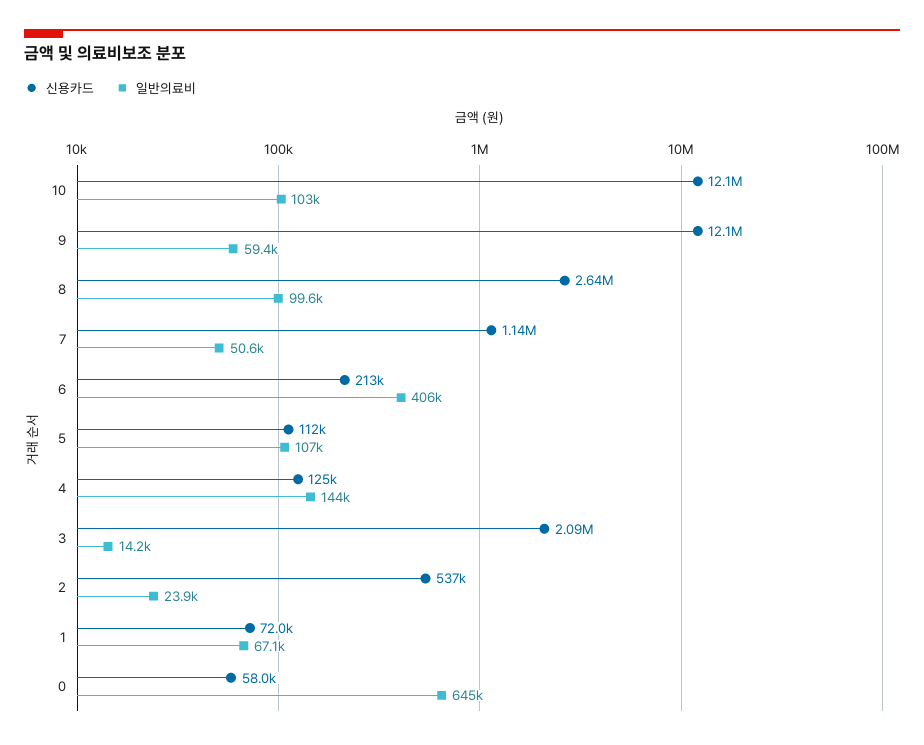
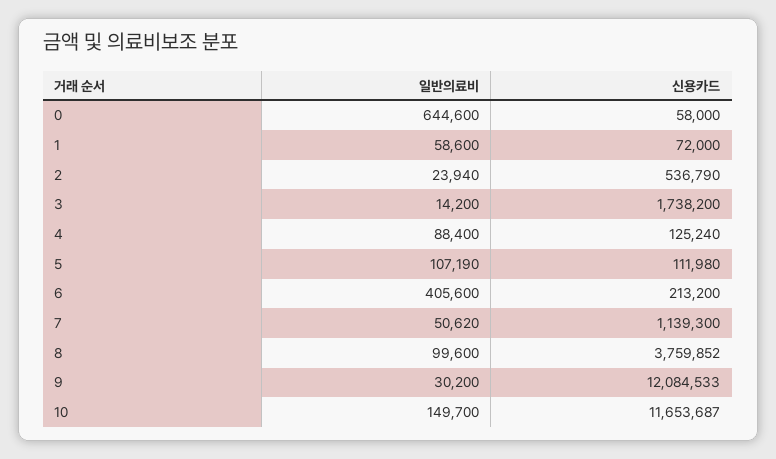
신용카드, 10: 12100000 -> 11653687
일반의료비, 10: 103000 -> 149700
일반의료비, 9: 59400 -> 30200
신용카드, 8: 2640000 -> 3759852
일반의료비, 4: 144000 -> 88400
신용카드, 3: 2090000 -> 1738200
일반의료비, 1: 67100 -> 58600

